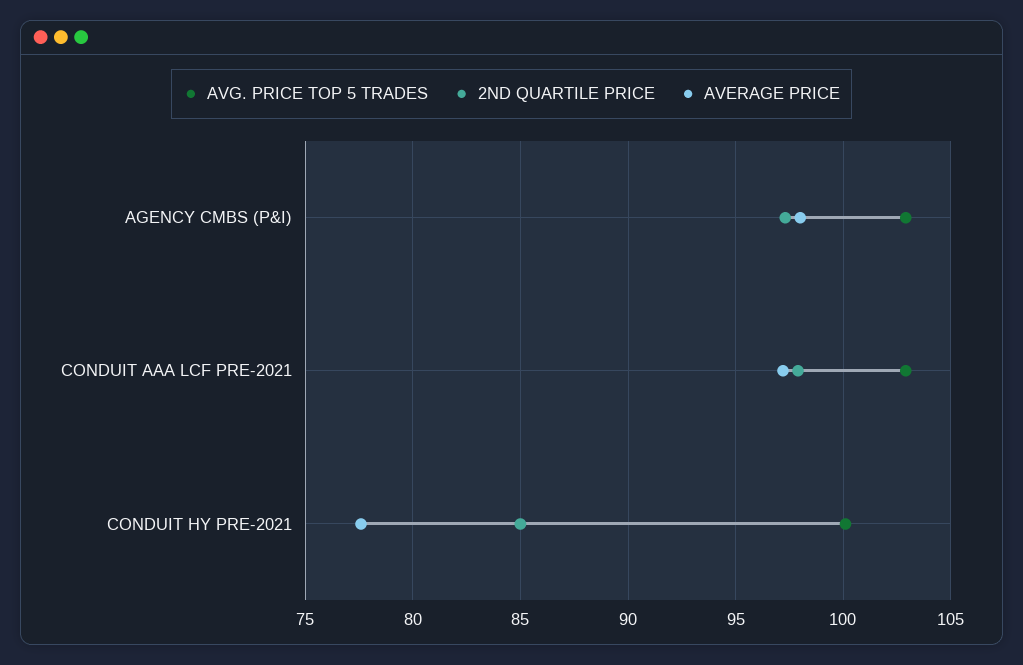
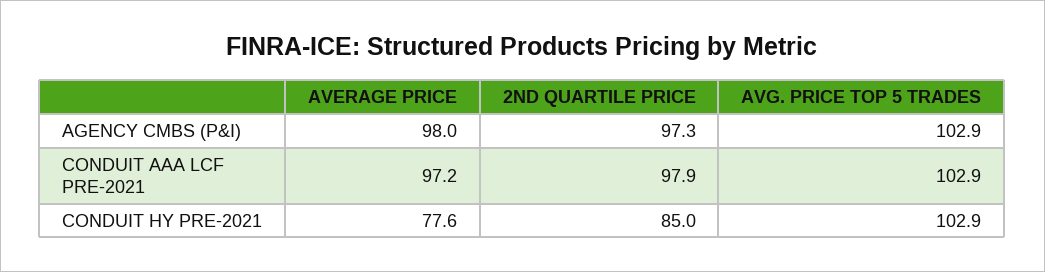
AVG. PRICE TOP 5 TRADES, CONDUIT HY PRE-2021: 100 -> 102.9

